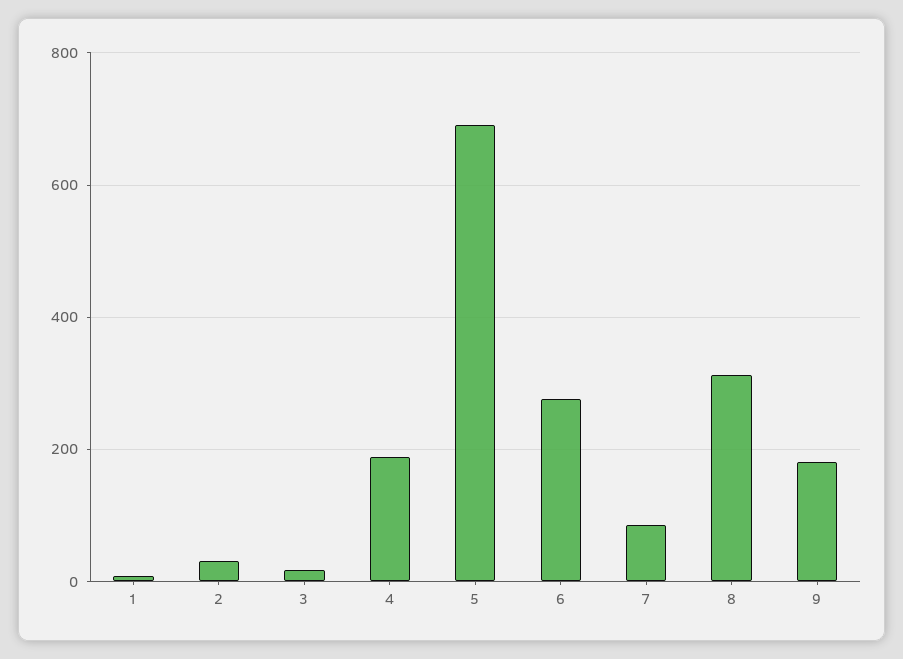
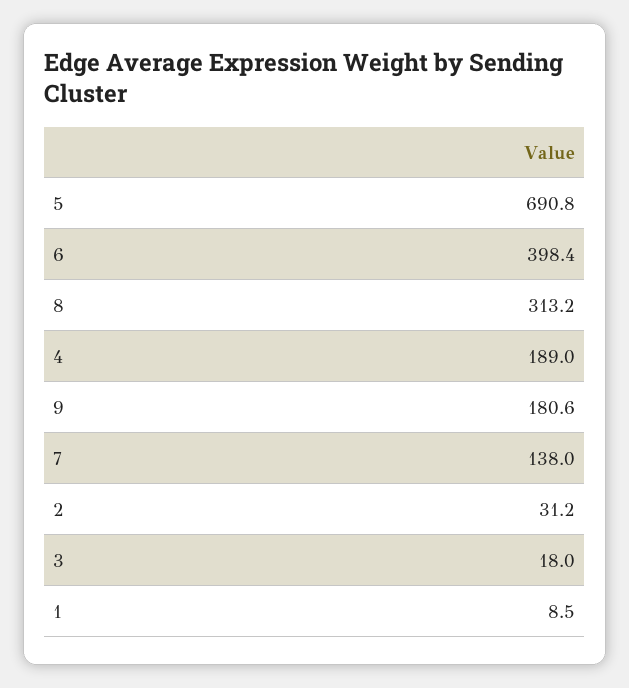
6: 280 -> 398.4
7: 80 -> 138

